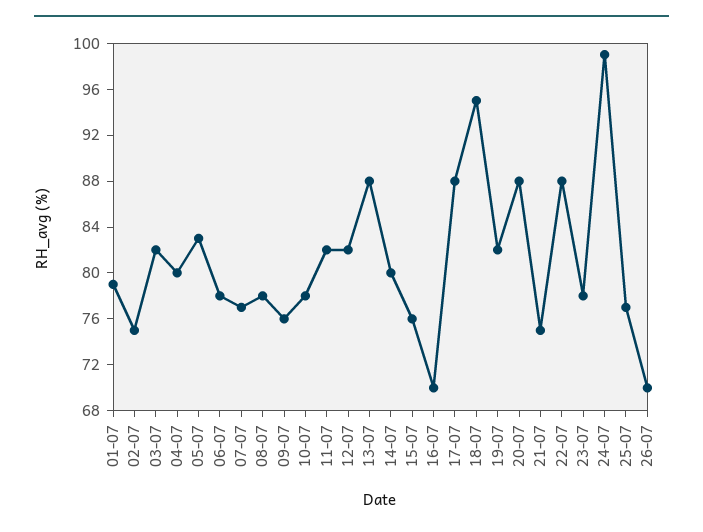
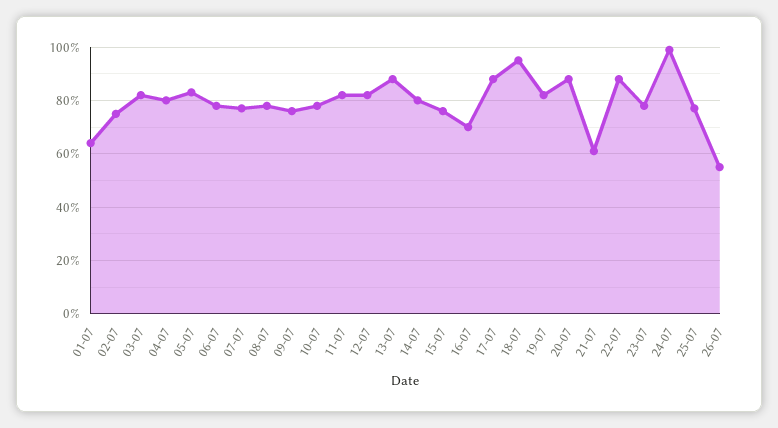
01-07: 79 -> 65
21-07: 75 -> 60
26-07: 70 -> 55

